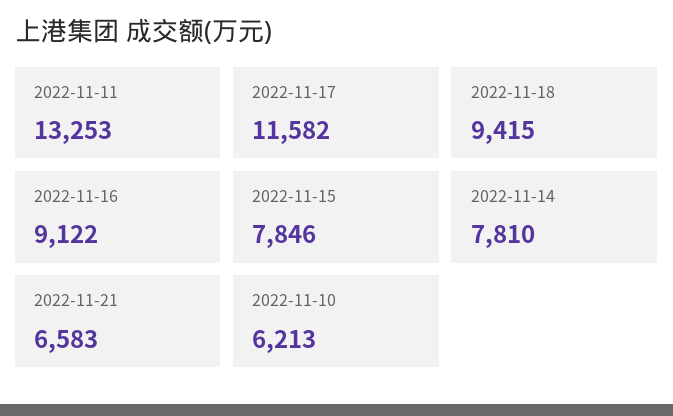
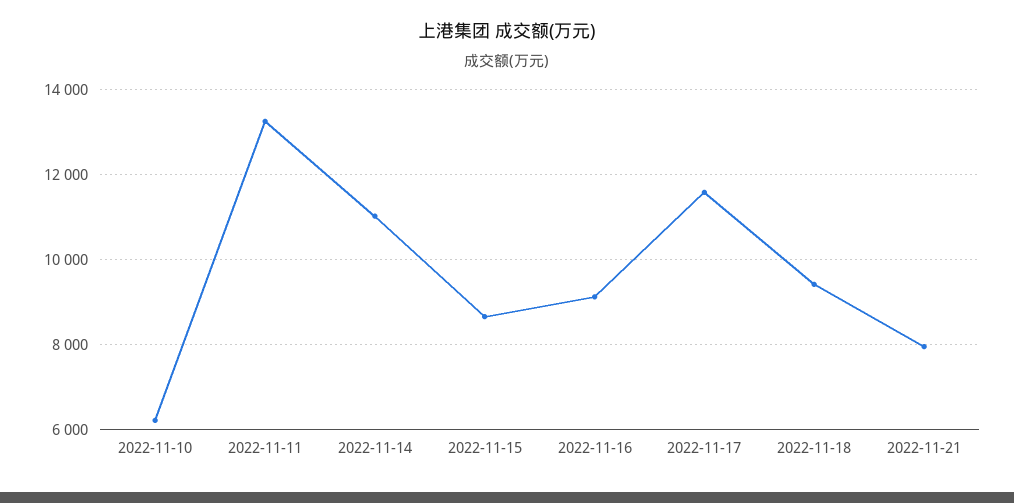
2022-11-15: 7846 -> 8600
2022-11-14: 7810 -> 11000
2022-11-21: 6583 -> 8000

